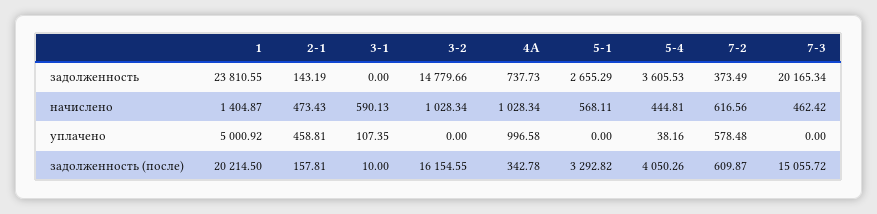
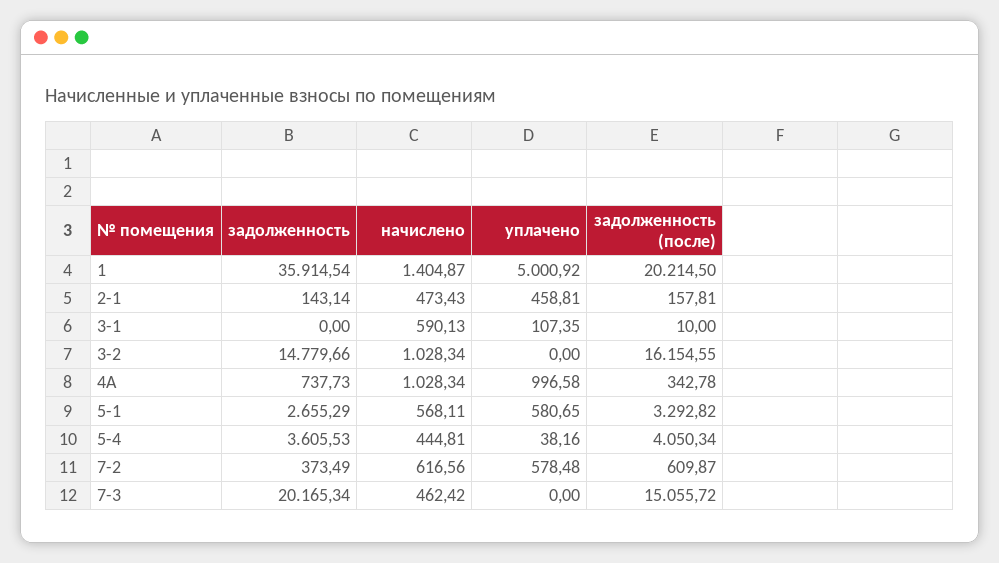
1, задолженность: 23810.55 -> 35914.54
2-1, задолженность: 143.19 -> 143.14
5-1, уплачено: 0 -> 580.65
5-4, задолженность (после): 4050.26 -> 4050.34

